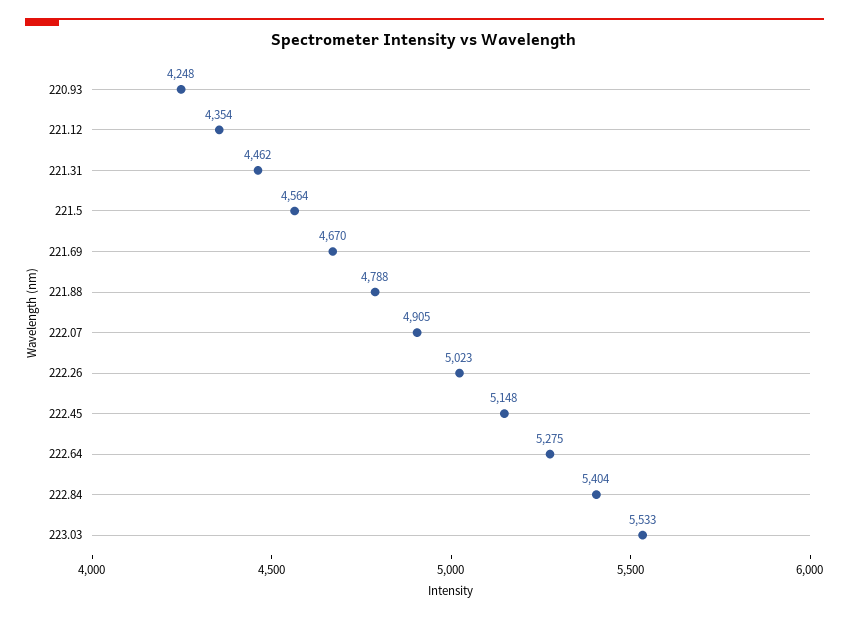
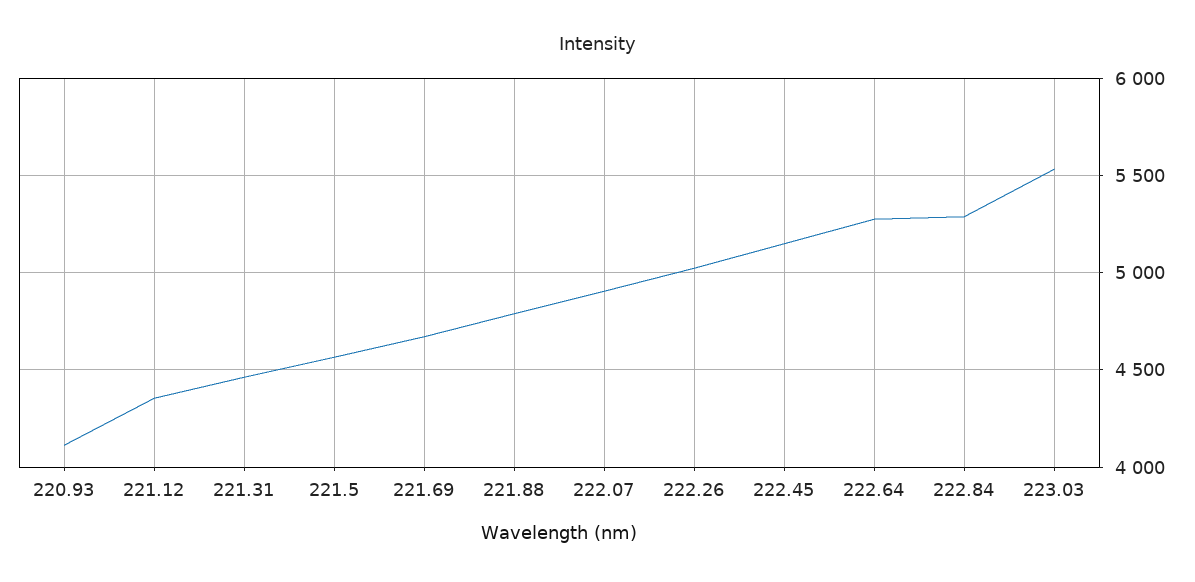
220.93: 4248 -> 4100
222.84: 5404 -> 5300

